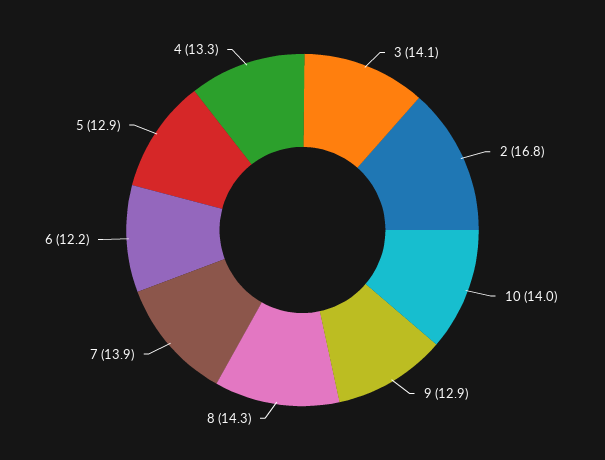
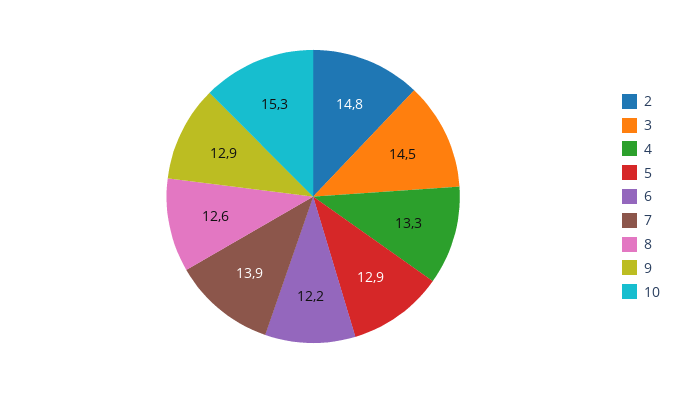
3: 14.1 -> 14.5
2: 16.8 -> 14.8
10: 14 -> 15.3
8: 14.3 -> 12.6

